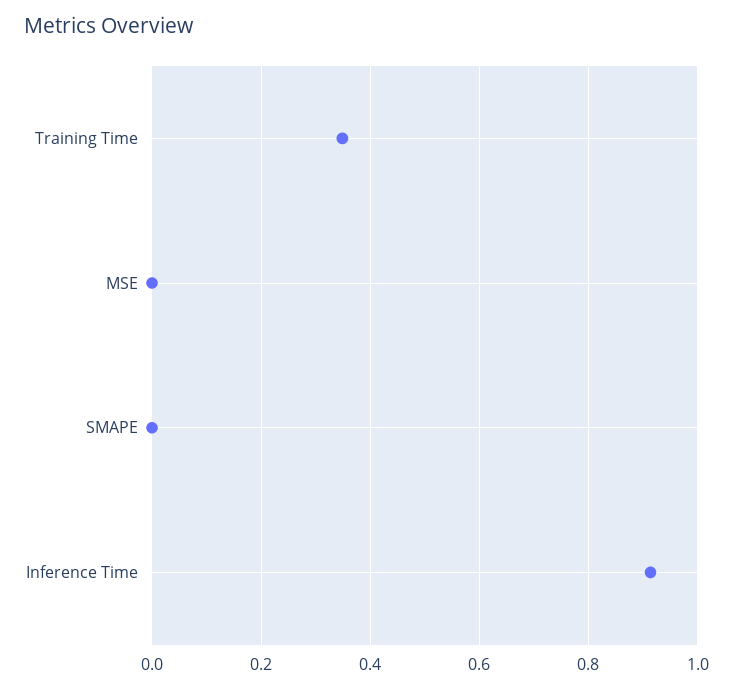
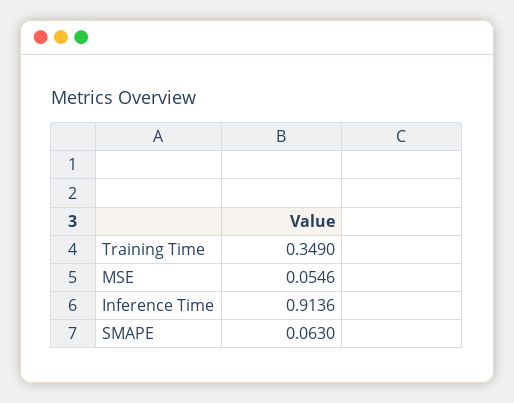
MSE: 0 -> 0.0546
SMAPE: 0 -> 0.063

